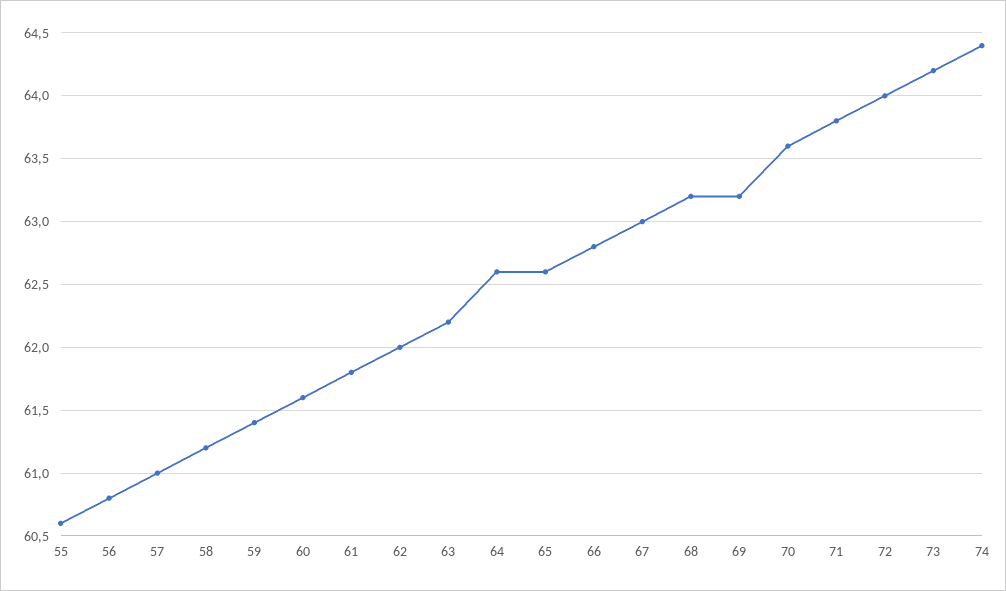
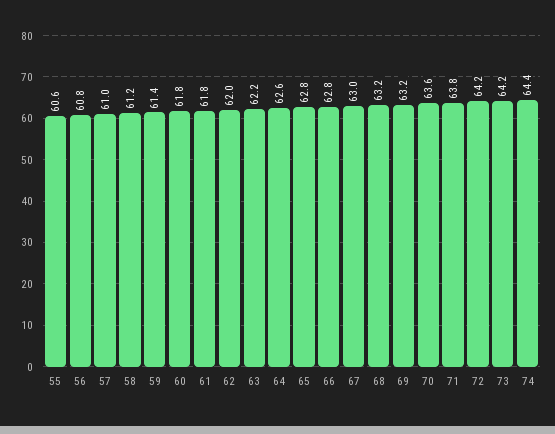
60: 61.6 -> 61.8
65: 62.6 -> 62.8
72: 64 -> 64.2

